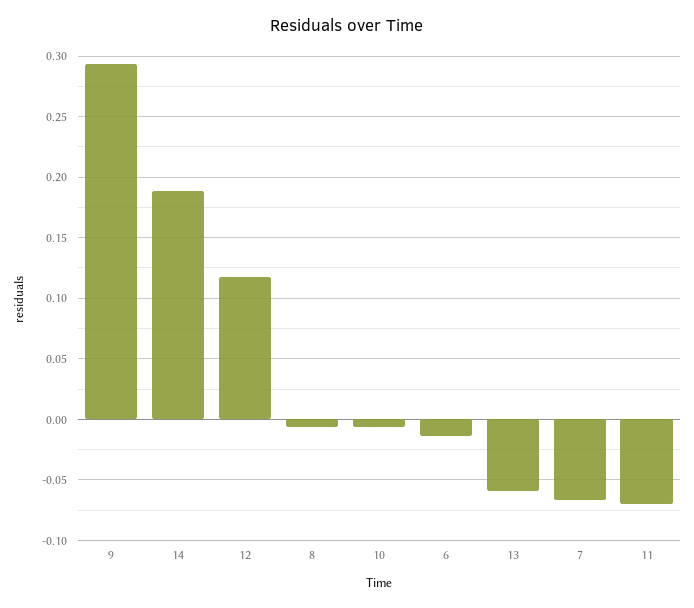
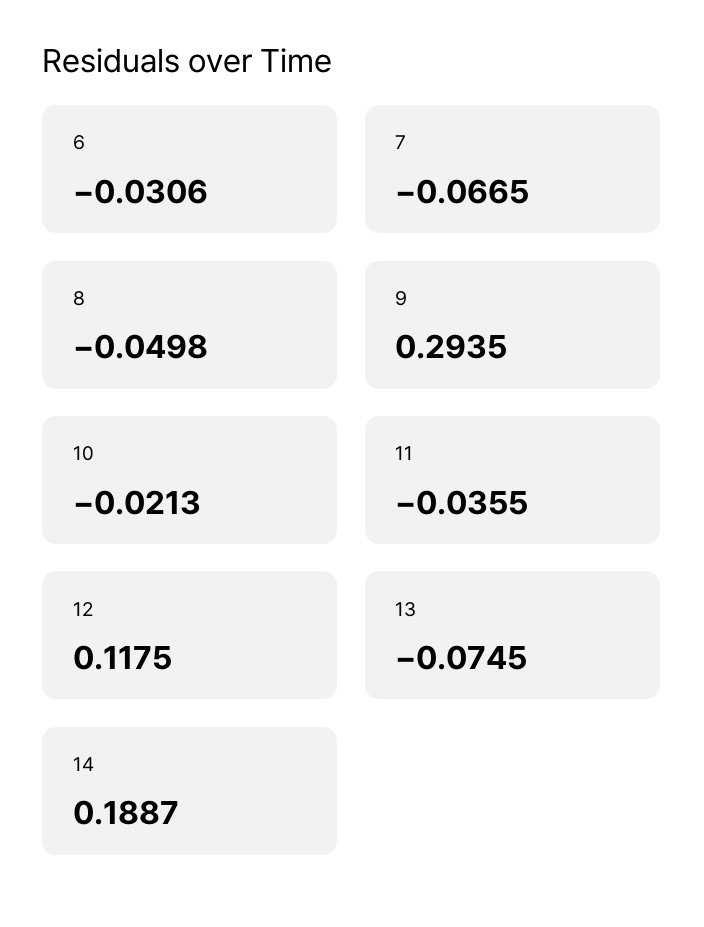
8: -0.005 -> -0.0498
10: -0.005 -> -0.0213
6: -0.015 -> -0.0306
13: -0.06 -> -0.0745
11: -0.07 -> -0.0355

